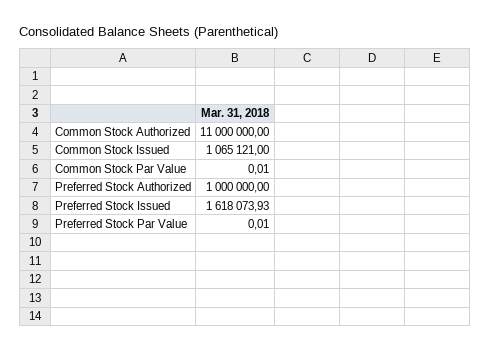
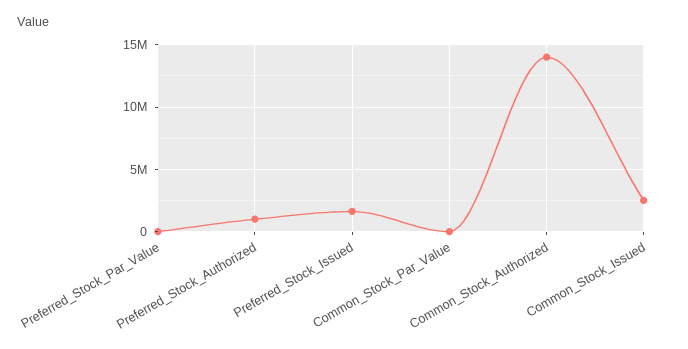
Common Stock Authorized: 11000000 -> 14000000
Common Stock Issued: 1065121 -> 2500000

